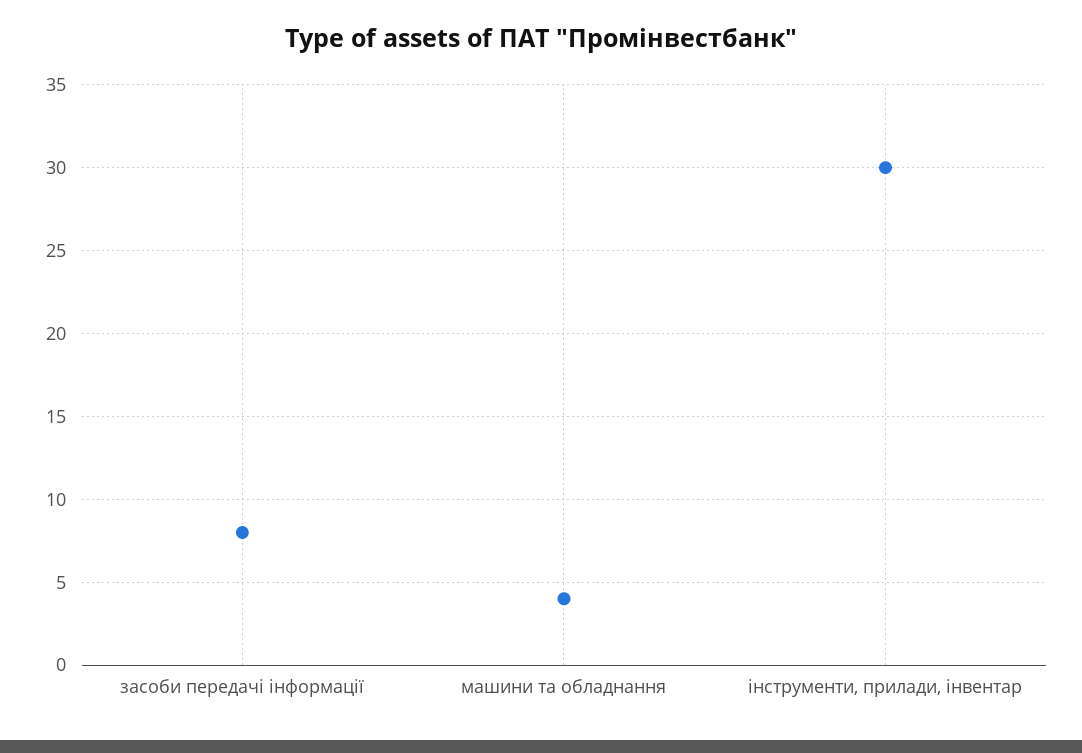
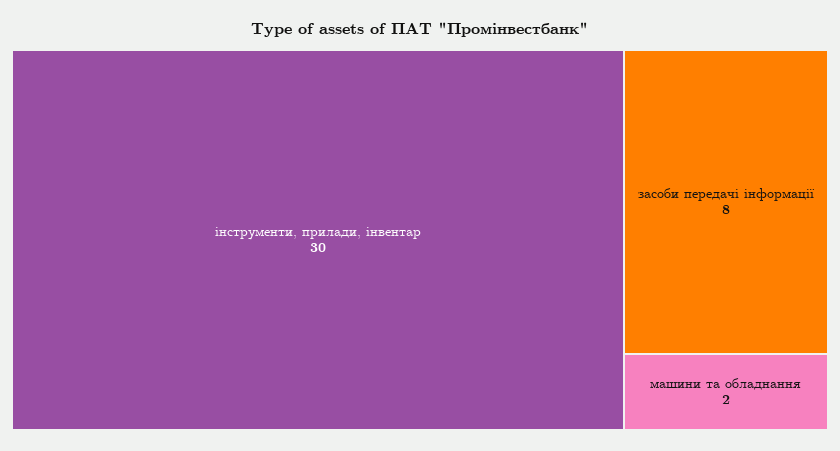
машини та обладнання: 4 -> 2

